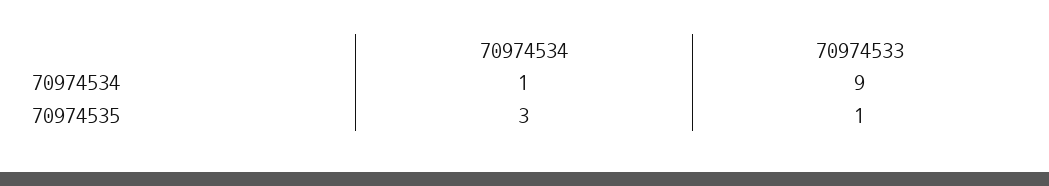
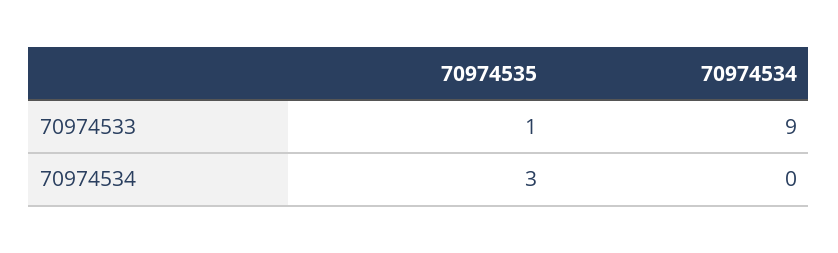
70974534, 70974534: 1 -> 0

